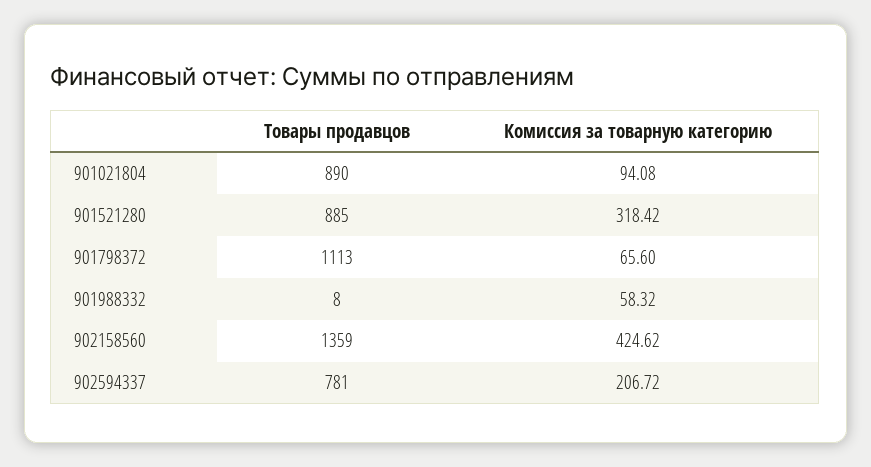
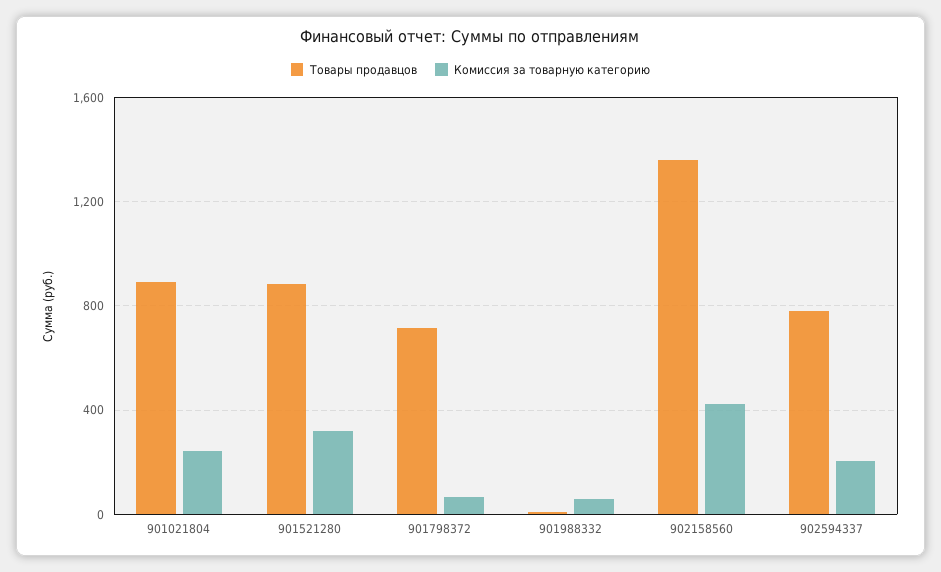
Комиссия за товарную категорию, 901021804: 94.08 -> 250
Товары продавцов, 901798372: 1113 -> 700

